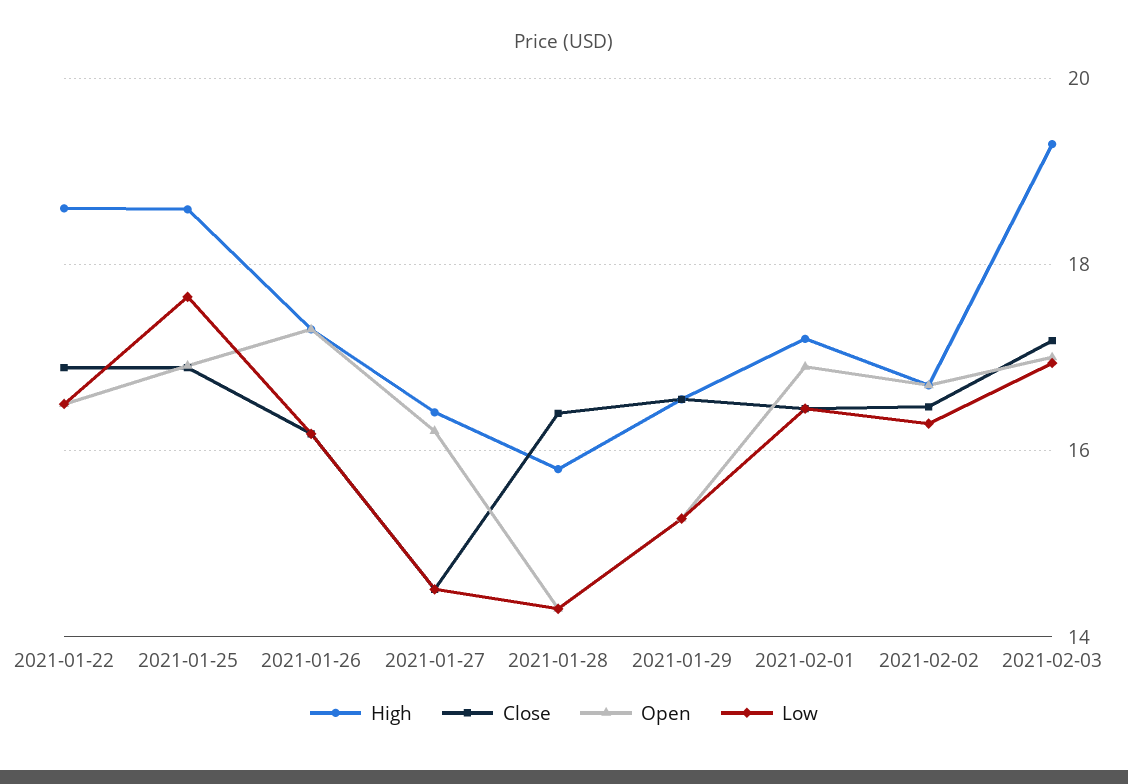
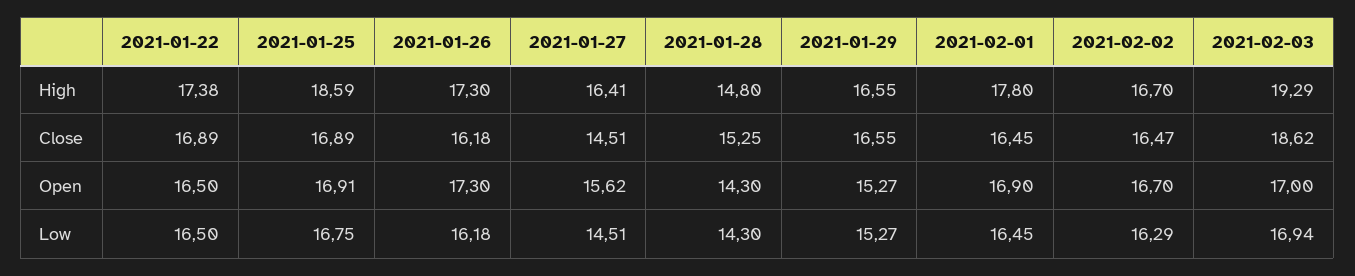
High, 2021-01-22: 18.6 -> 17.38
Low, 2021-01-25: 17.6 -> 16.75
Open, 2021-01-27: 16.2 -> 15.62
High, 2021-01-28: 15.8 -> 14.8
Close, 2021-01-28: 16.4 -> 15.25
High, 2021-02-01: 17.2 -> 17.8
Close, 2021-02-03: 17.2 -> 18.62

